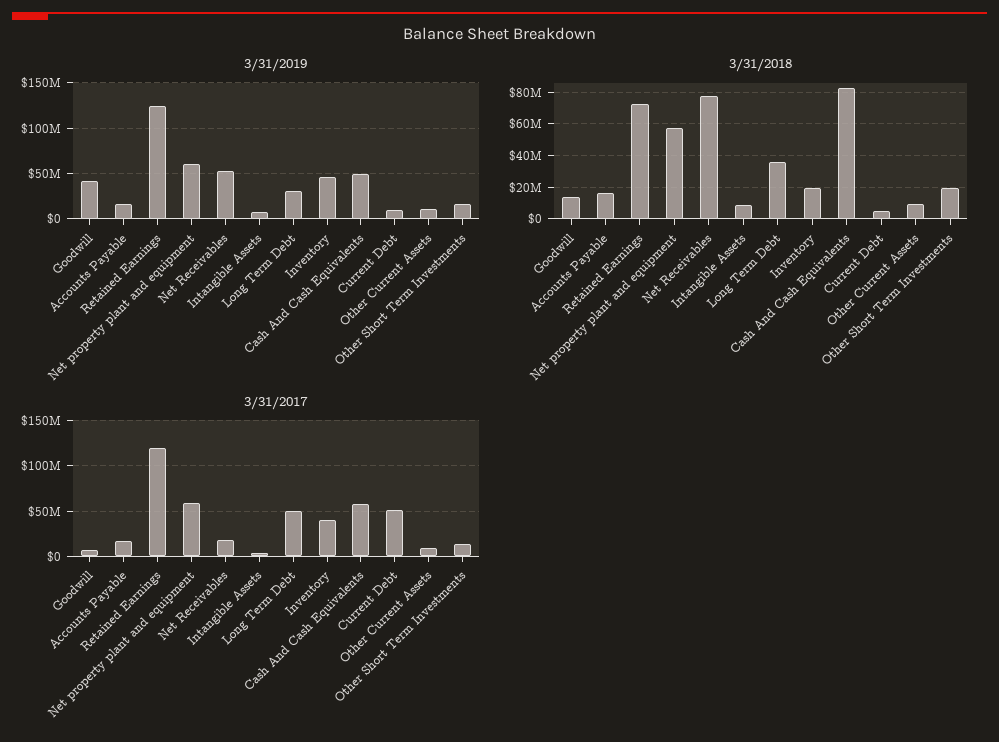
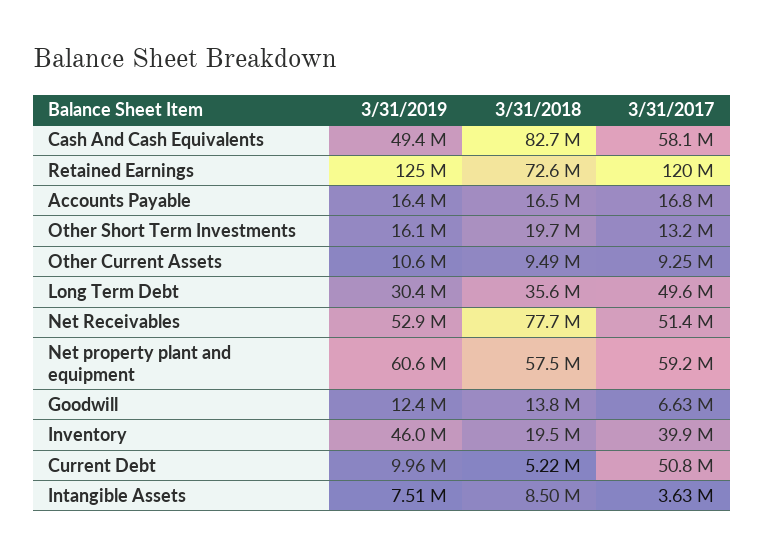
3/31/2019, Goodwill: 40000000 -> 12400000
3/31/2017, Net Receivables: 20000000 -> 51400000

